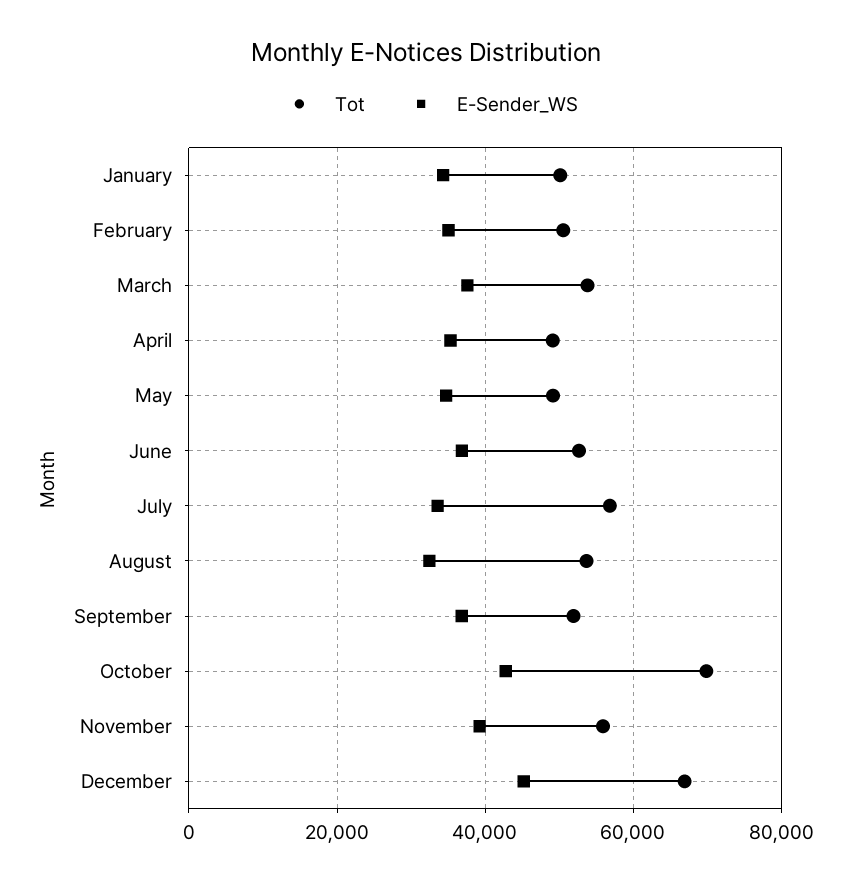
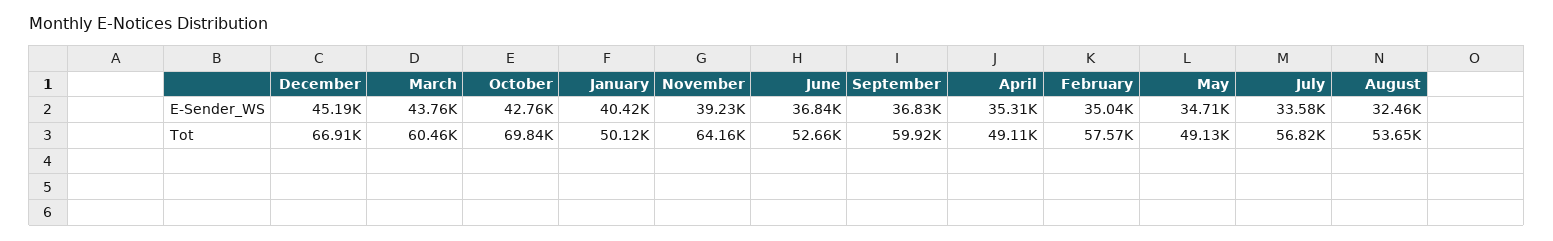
E-Sender_WS, January: 34000 -> 40420
Tot, February: 50000 -> 57570
Tot, March: 54000 -> 60460
E-Sender_WS, March: 38000 -> 43760
Tot, September: 52000 -> 59920
Tot, November: 56000 -> 64160

